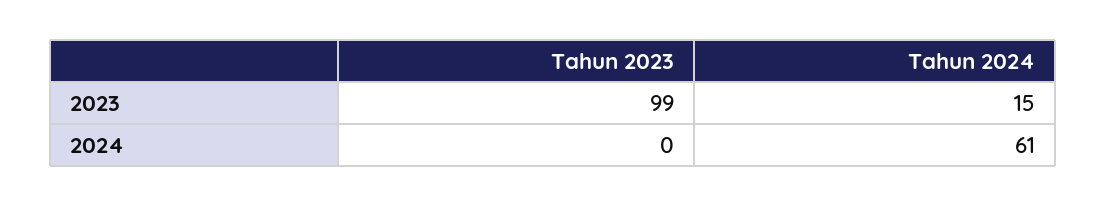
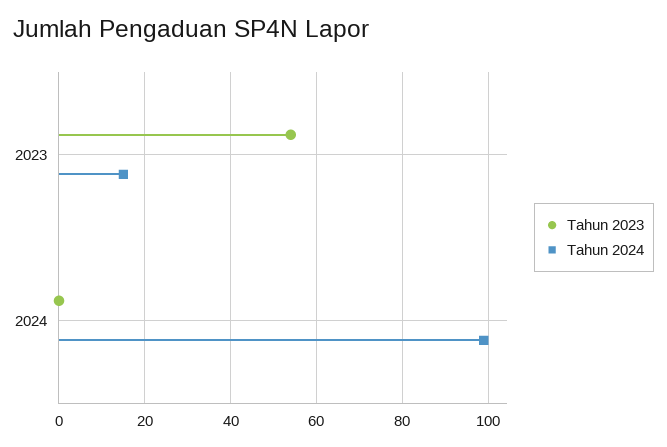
Tahun 2023, 2023: 99 -> 55
Tahun 2024, 2024: 61 -> 100

